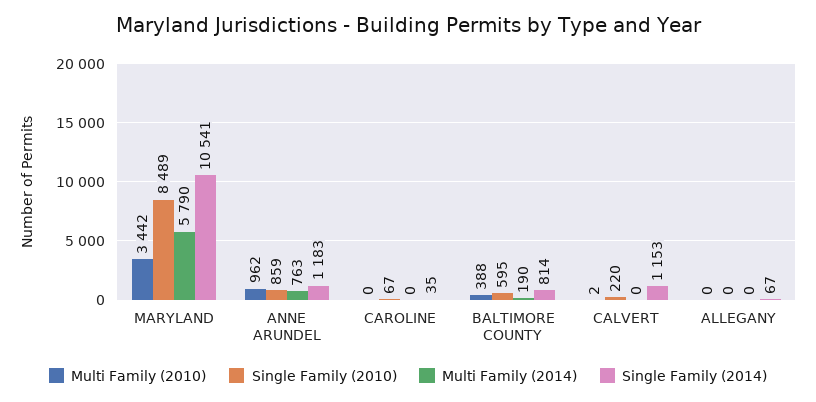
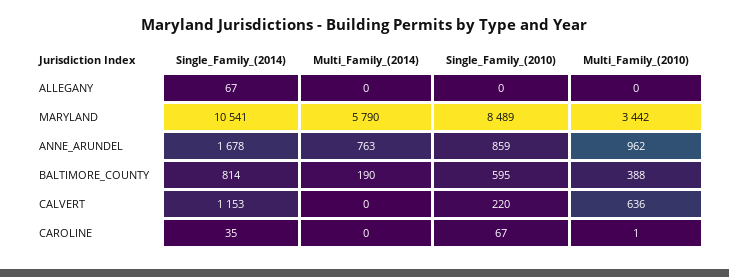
Single Family (2014), ANNE ARUNDEL: 1183 -> 1678
Multi Family (2010), CAROLINE: 0 -> 1
Multi Family (2010), CALVERT: 2 -> 636

